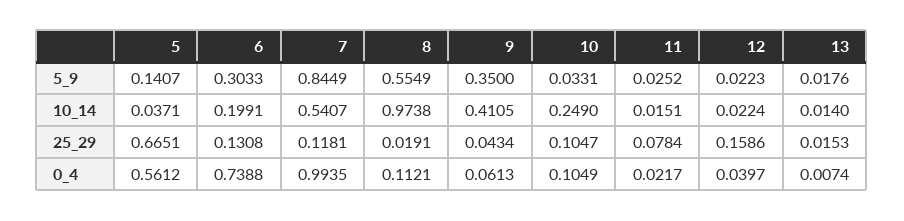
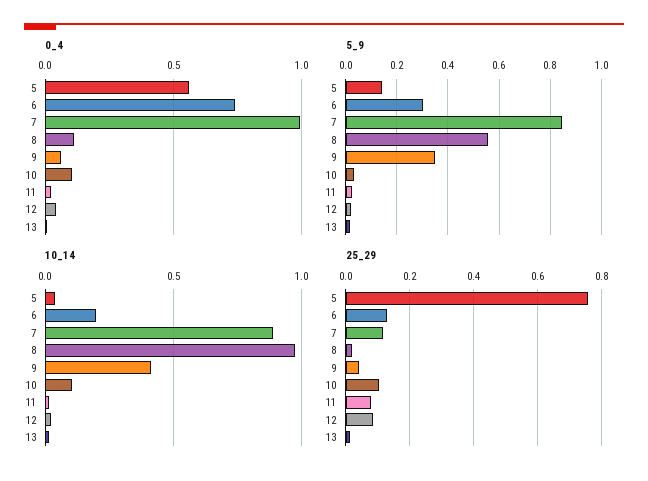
10_14, 7: 0.5407 -> 0.9
10_14, 10: 0.249 -> 0.1
25_29, 5: 0.6651 -> 0.76
25_29, 12: 0.1586 -> 0.08

